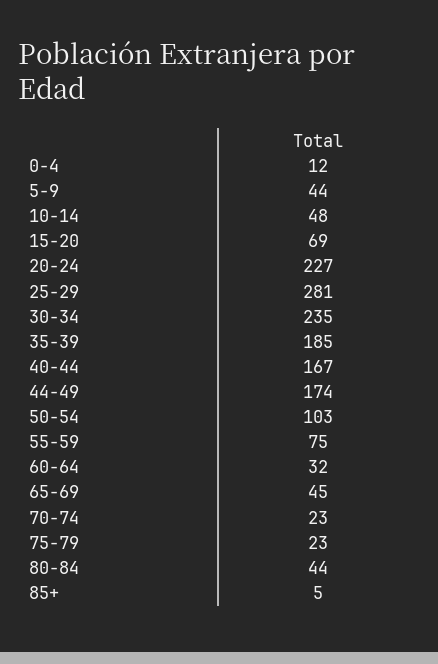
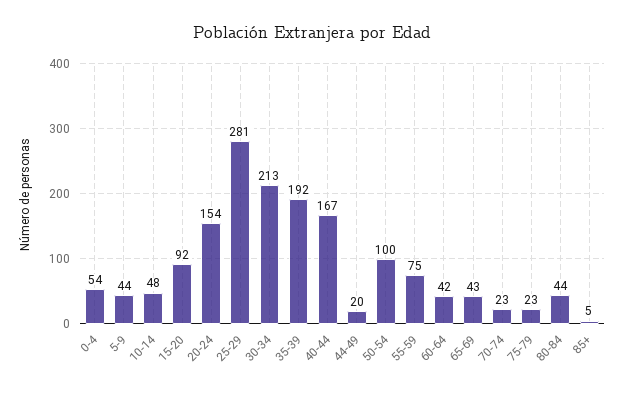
0-4: 12 -> 54
15-20: 69 -> 92
20-24: 227 -> 154
30-34: 235 -> 213
35-39: 185 -> 192
44-49: 174 -> 20
50-54: 103 -> 100
60-64: 32 -> 42
65-69: 45 -> 43

